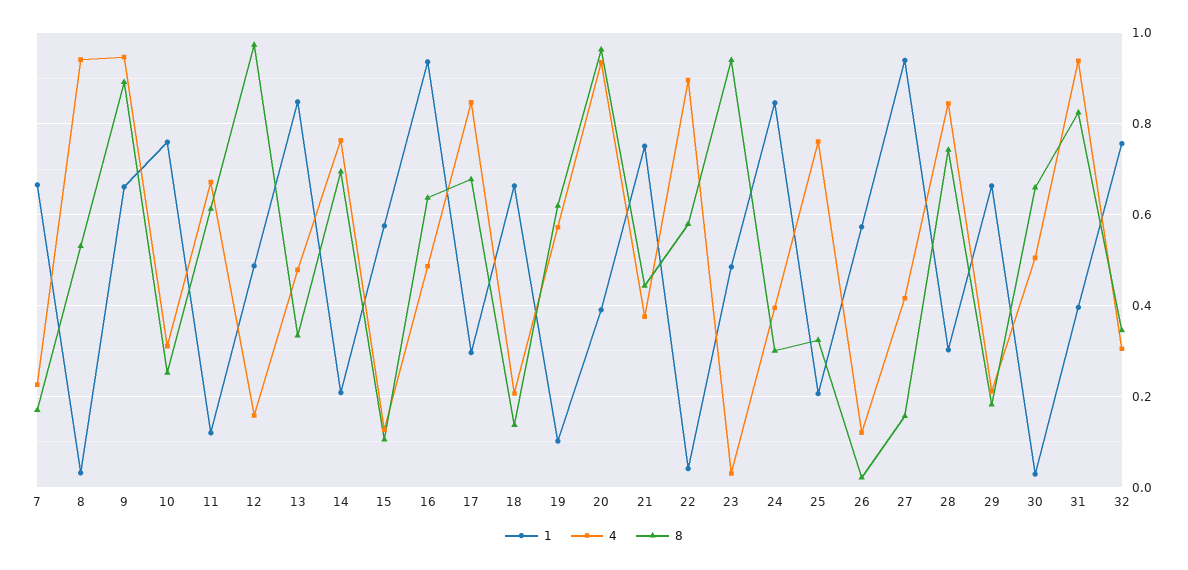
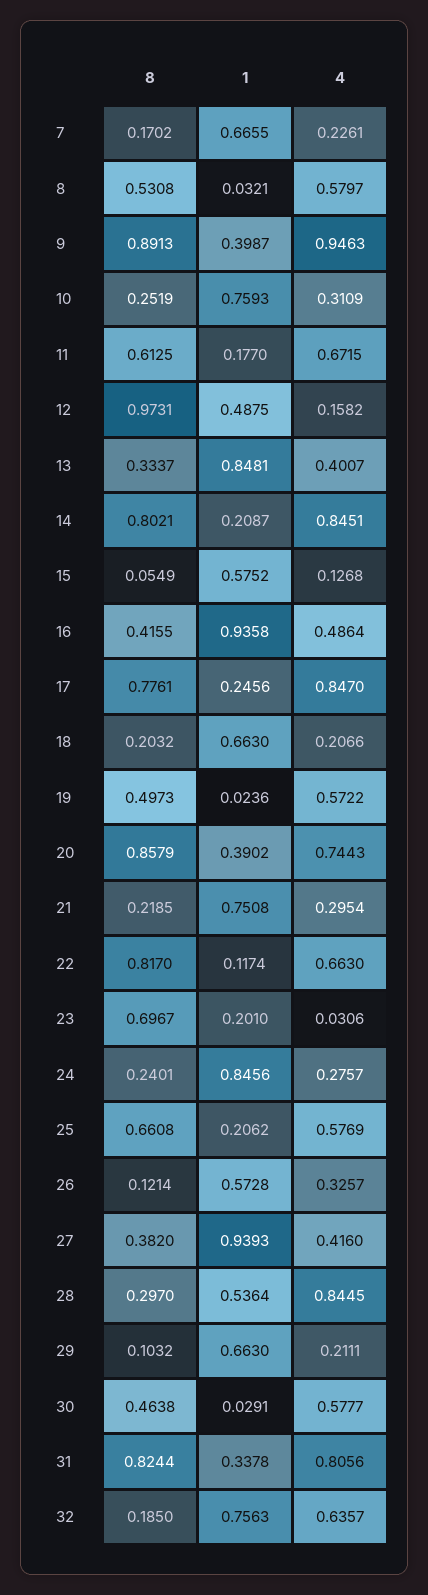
4, 8: 0.94 -> 0.5797
1, 9: 0.66 -> 0.3987
1, 11: 0.12 -> 0.177
4, 13: 0.48 -> 0.4007
4, 14: 0.76 -> 0.8451
8, 14: 0.7 -> 0.8021
8, 15: 0.1 -> 0.0549
8, 16: 0.64 -> 0.4155
1, 17: 0.3 -> 0.2456
8, 17: 0.68 -> 0.7761
8, 18: 0.14 -> 0.2032
1, 19: 0.1 -> 0.0236
8, 19: 0.62 -> 0.4973
4, 20: 0.94 -> 0.7443
8, 20: 0.96 -> 0.8579
4, 21: 0.38 -> 0.2954
8, 21: 0.44 -> 0.2185
1, 22: 0.04 -> 0.1174
4, 22: 0.9 -> 0.663
8, 22: 0.58 -> 0.817
1, 23: 0.48 -> 0.201
8, 23: 0.94 -> 0.6967
4, 24: 0.4 -> 0.2757
8, 24: 0.3 -> 0.2401
4, 25: 0.76 -> 0.5769
8, 25: 0.32 -> 0.6608
4, 26: 0.12 -> 0.3257
8, 26: 0.02 -> 0.1214
8, 27: 0.16 -> 0.382
1, 28: 0.3 -> 0.5364
8, 28: 0.74 -> 0.297
8, 29: 0.18 -> 0.1032
4, 30: 0.5 -> 0.5777
8, 30: 0.66 -> 0.4638
1, 31: 0.4 -> 0.3378
4, 31: 0.94 -> 0.8056
4, 32: 0.3 -> 0.6357
8, 32: 0.34 -> 0.185

